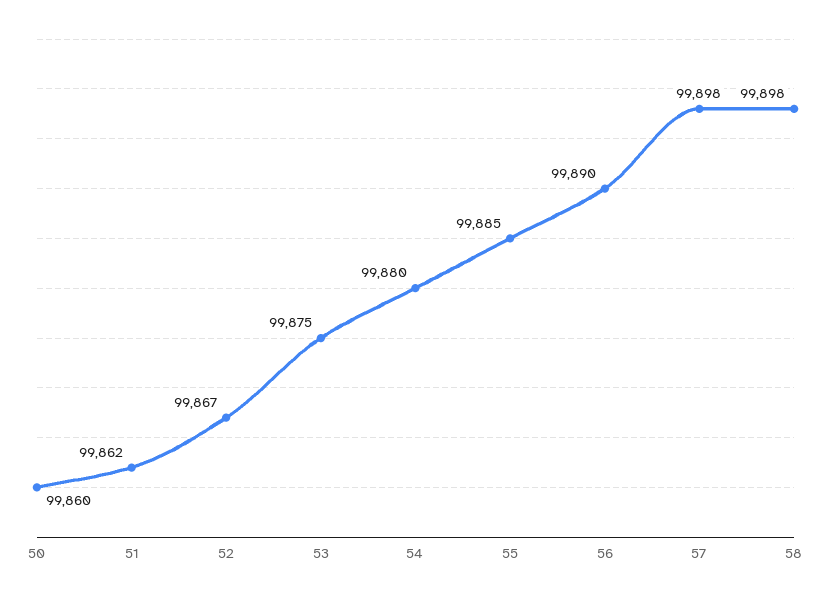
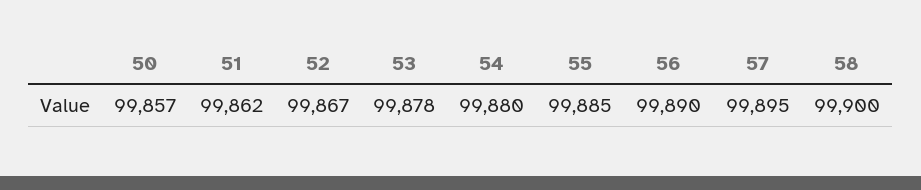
50: 99860 -> 99857
53: 99875 -> 99878
57: 99898 -> 99895
58: 99898 -> 99900

